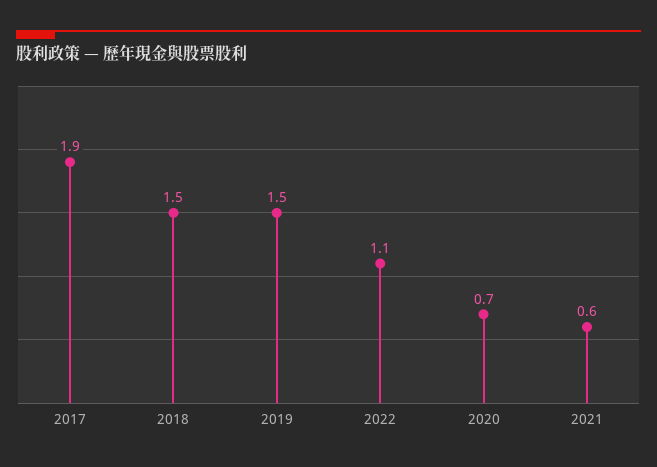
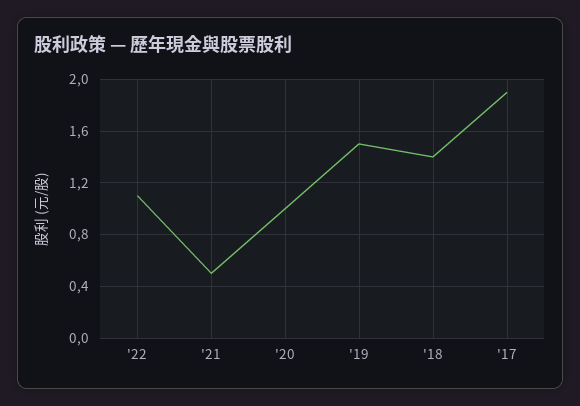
2018: 1.5 -> 1.4
2020: 0.7 -> 1
2021: 0.6 -> 0.5

